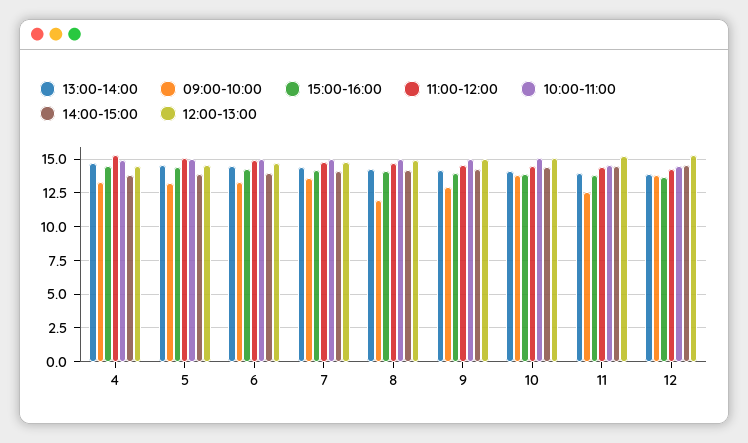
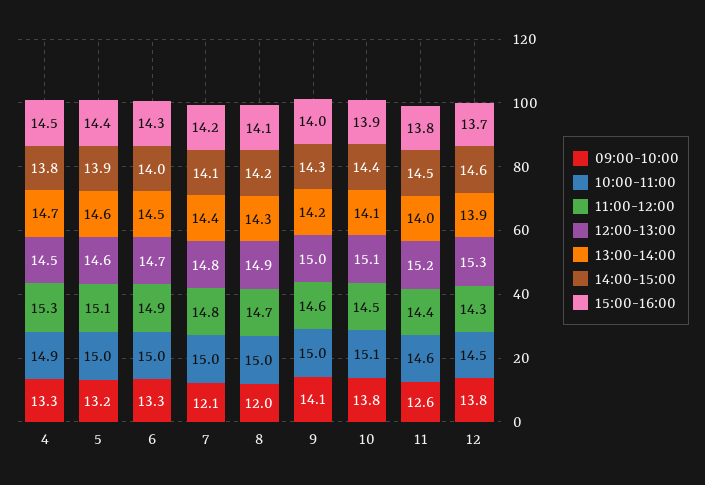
09:00-10:00, 7: 13.5 -> 12.1
09:00-10:00, 9: 13 -> 14.1

